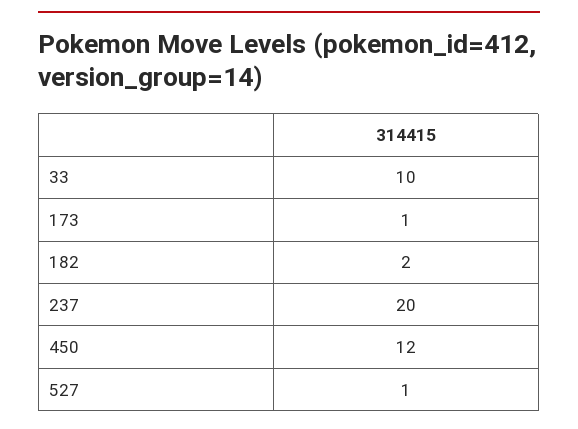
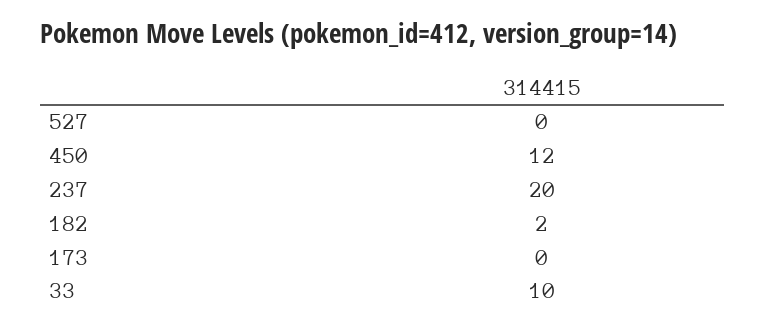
173: 1 -> 0
527: 1 -> 0

